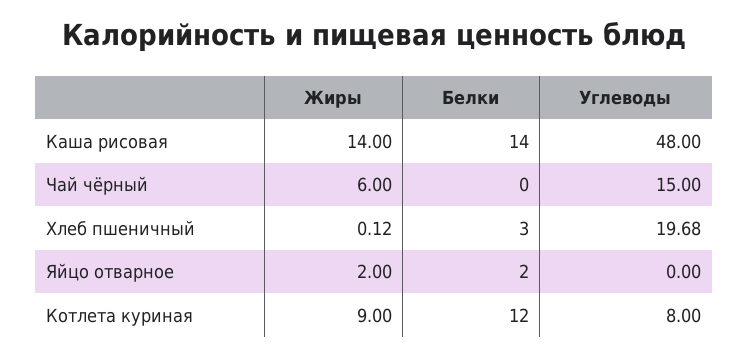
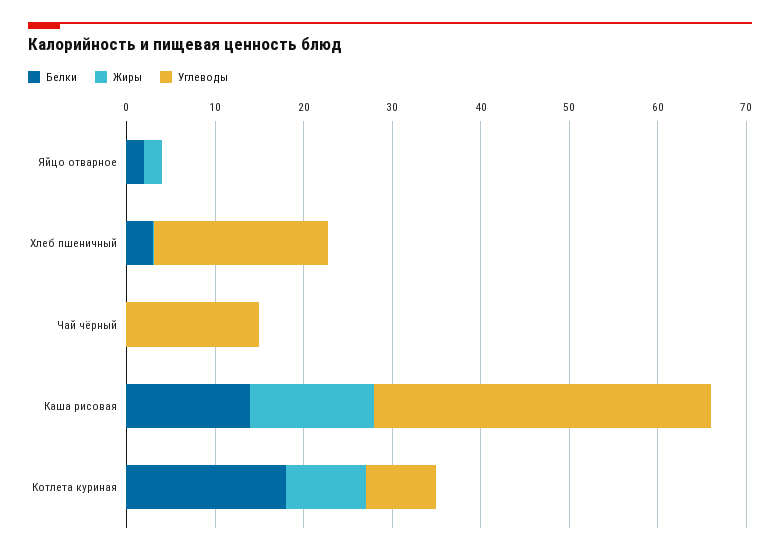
Углеводы, Каша рисовая: 48 -> 38
Жиры, Чай чёрный: 6 -> 0
Белки, Котлета куриная: 12 -> 18

